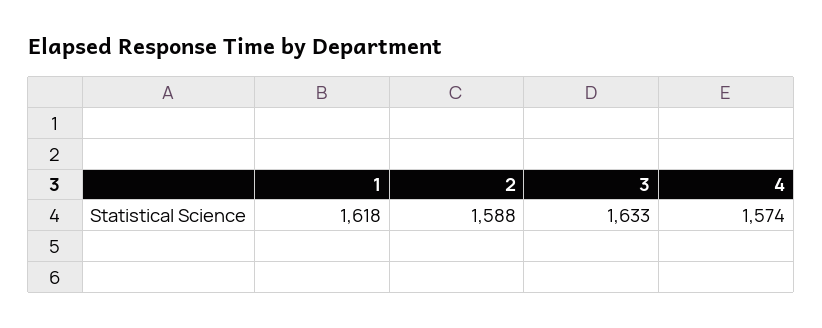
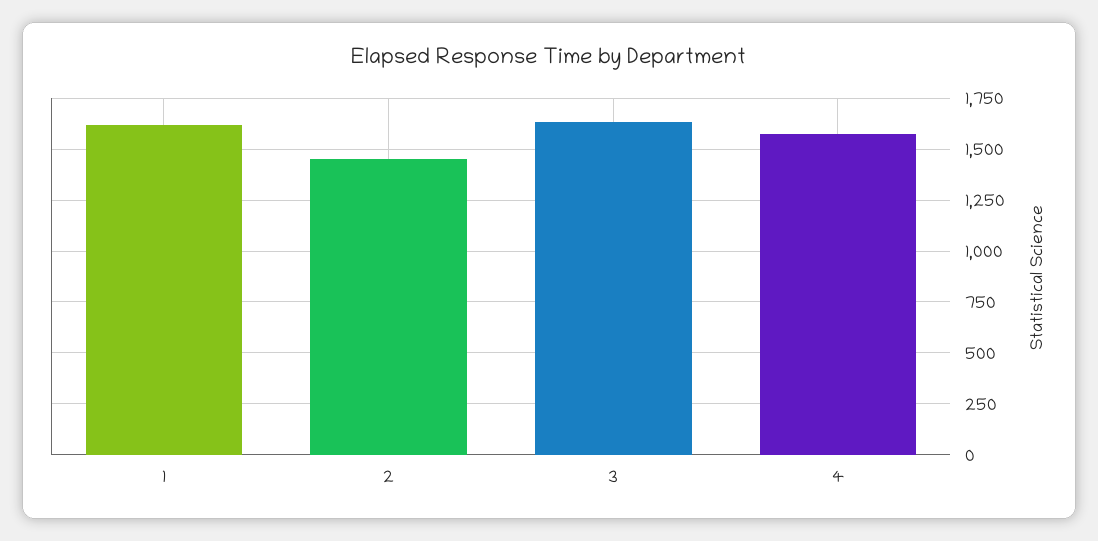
2: 1588 -> 1450

